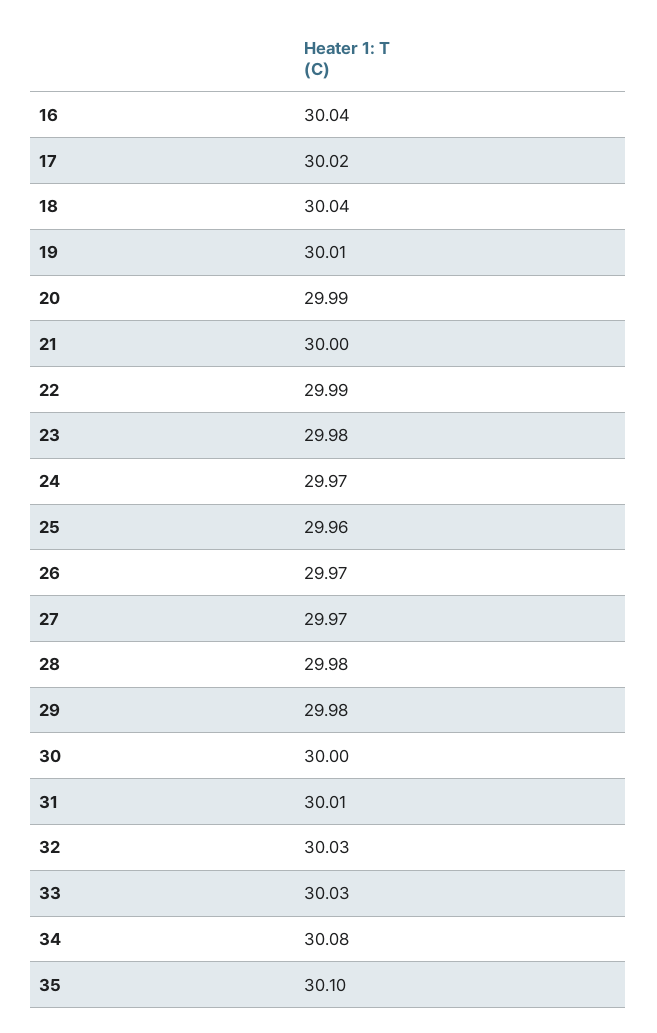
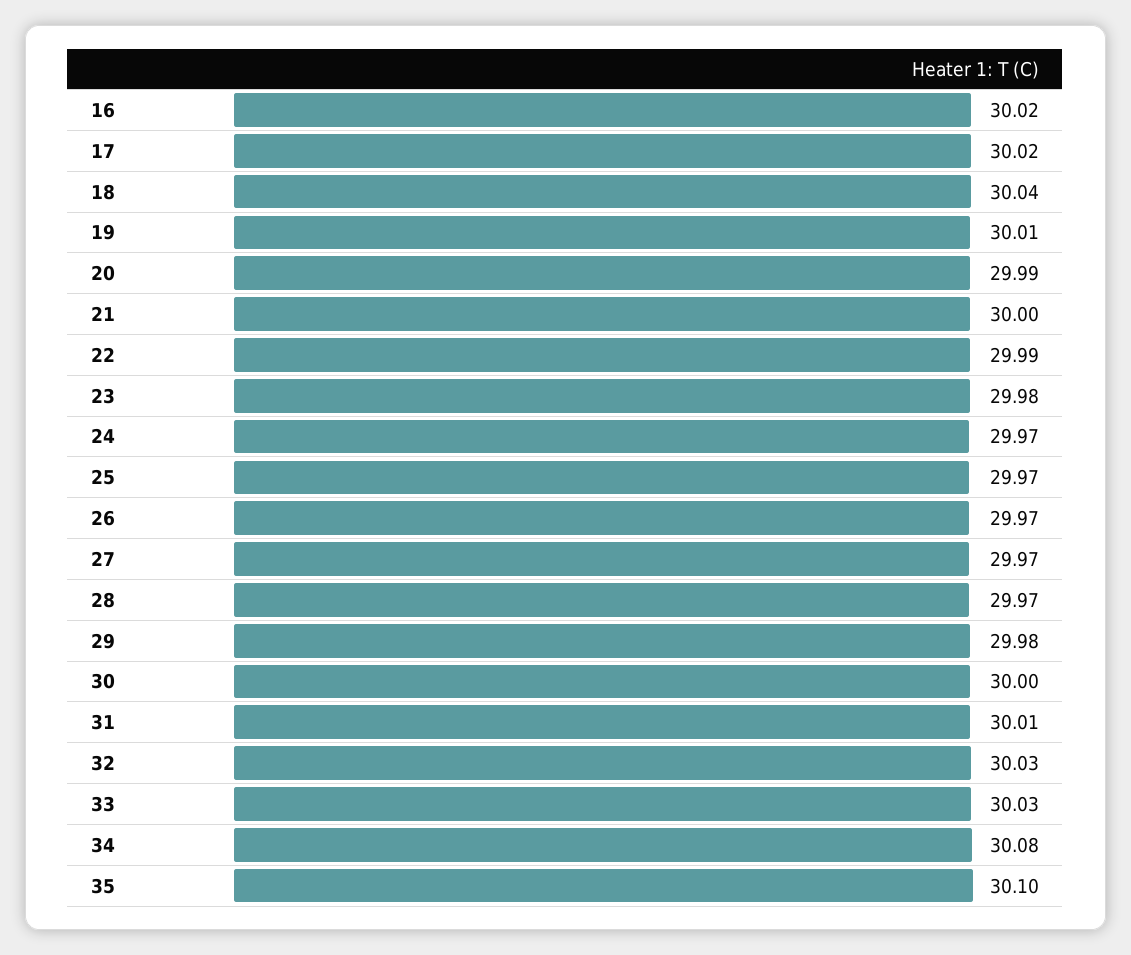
16: 30.04 -> 30.02
25: 29.96 -> 29.97
28: 29.98 -> 29.97

